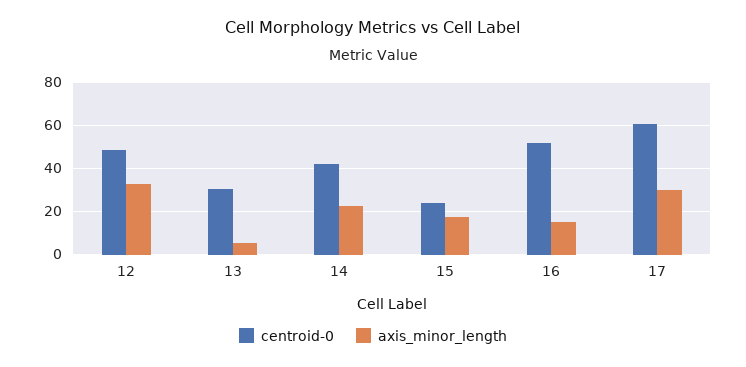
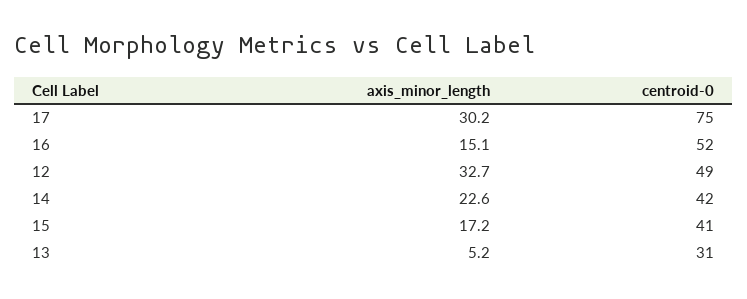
centroid-0, 15: 25 -> 41
centroid-0, 17: 60 -> 75

